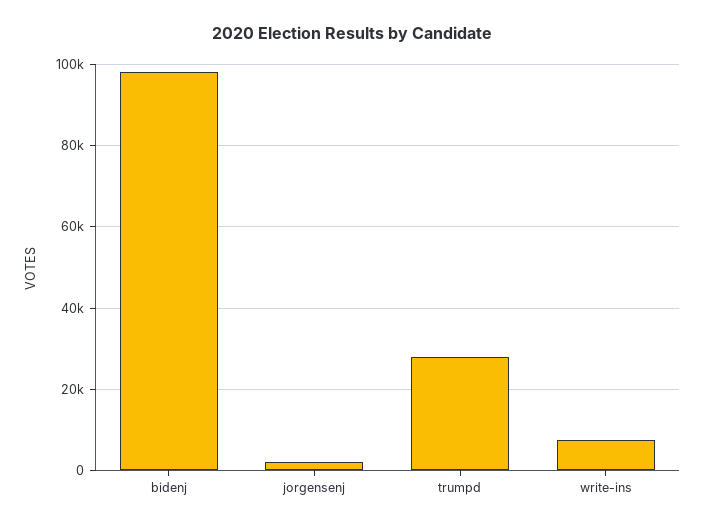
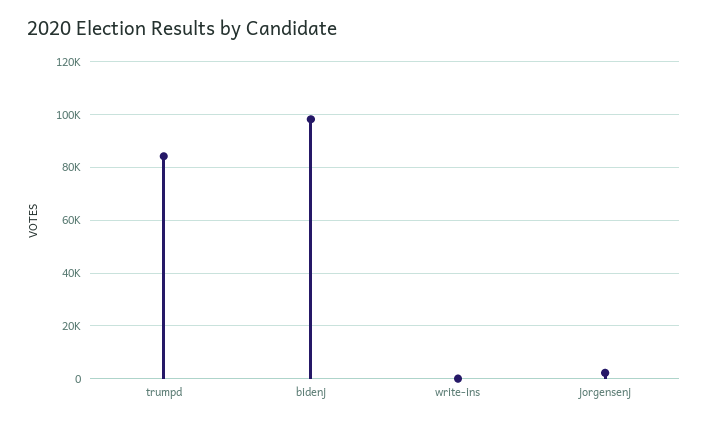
trumpd: 28000 -> 85000
write-ins: 8000 -> 0

